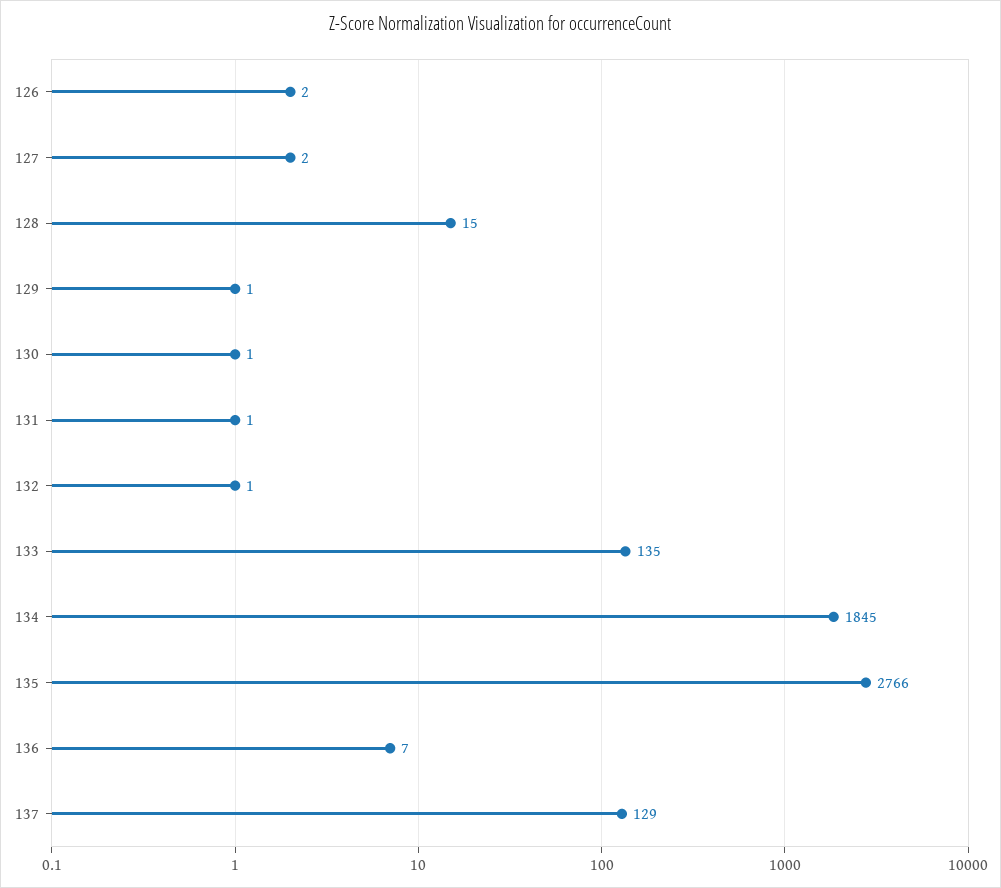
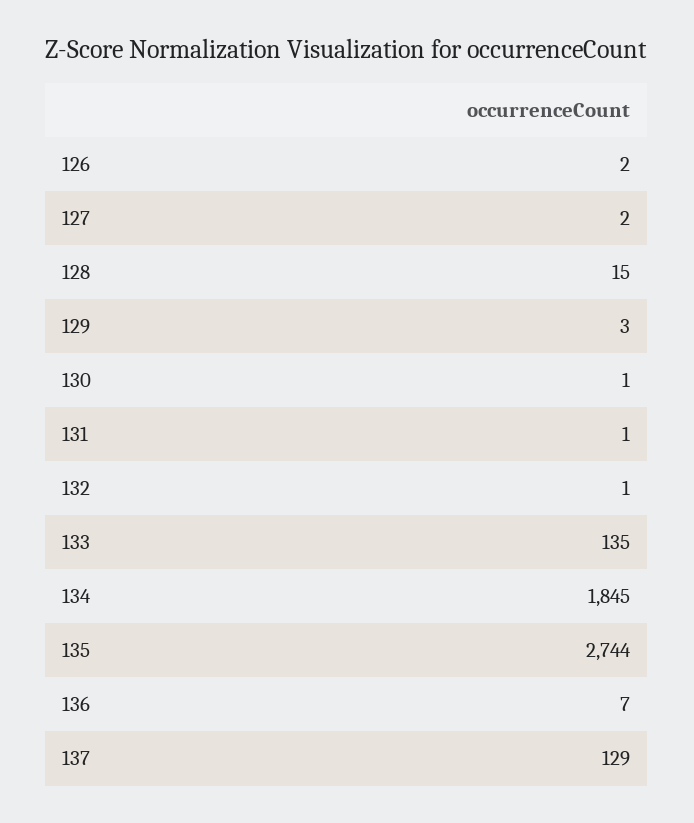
129: 1 -> 3
135: 2766 -> 2744

